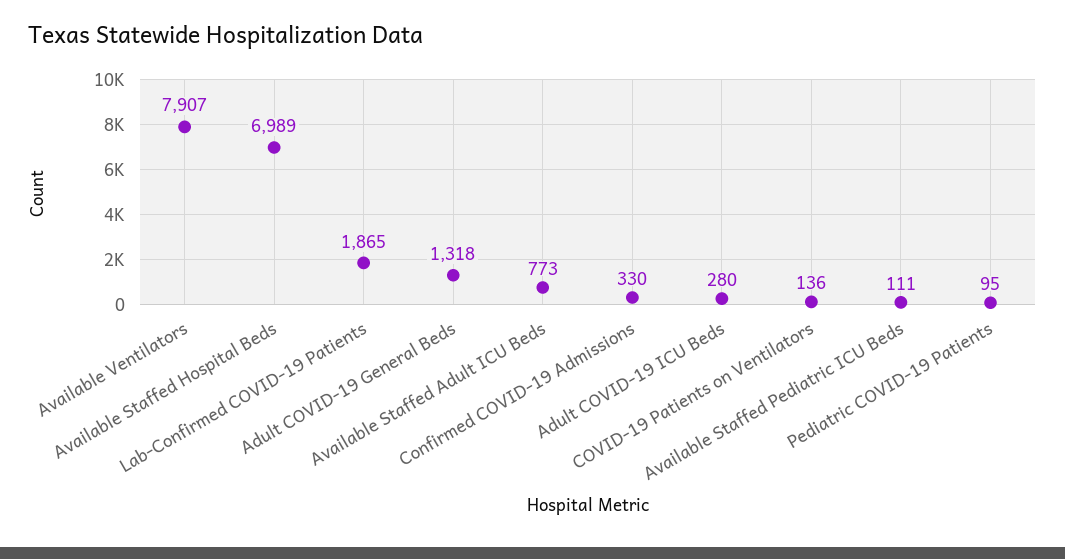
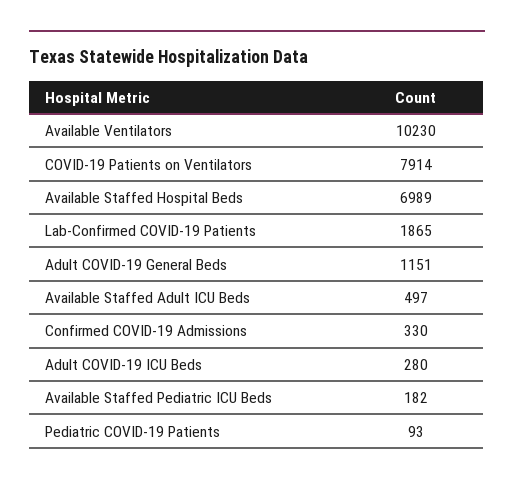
Available Ventilators: 7907 -> 10230
Adult COVID-19 General Beds: 1318 -> 1151
Available Staffed Adult ICU Beds: 773 -> 497
COVID-19 Patients on Ventilators: 136 -> 7914
Available Staffed Pediatric ICU Beds: 111 -> 182
Pediatric COVID-19 Patients: 95 -> 93

